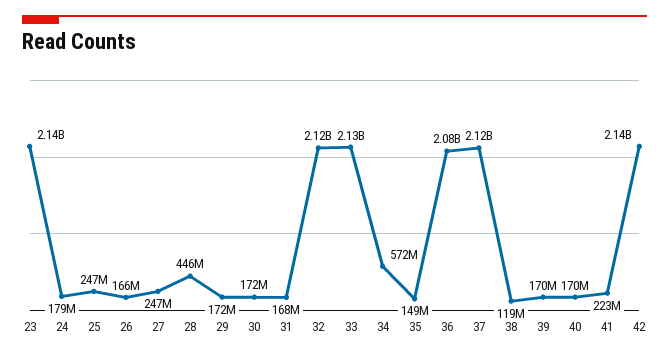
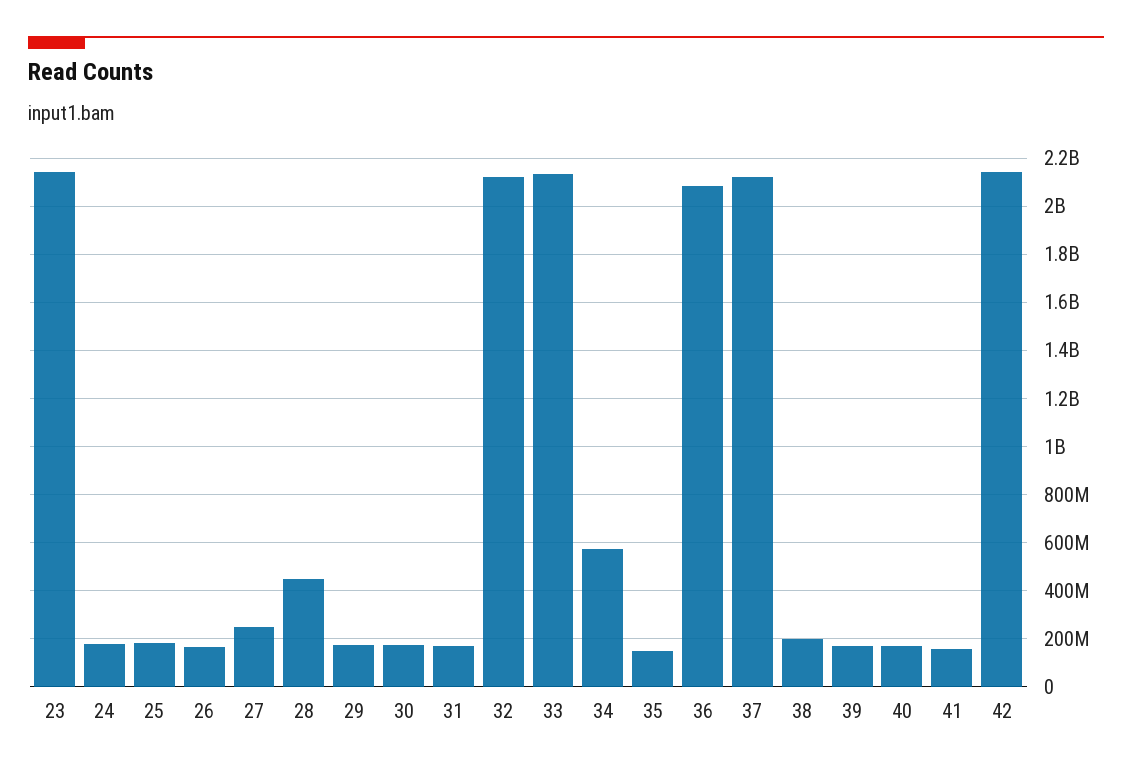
25: 247000000 -> 175000000
38: 119000000 -> 200000000
41: 223000000 -> 150000000

